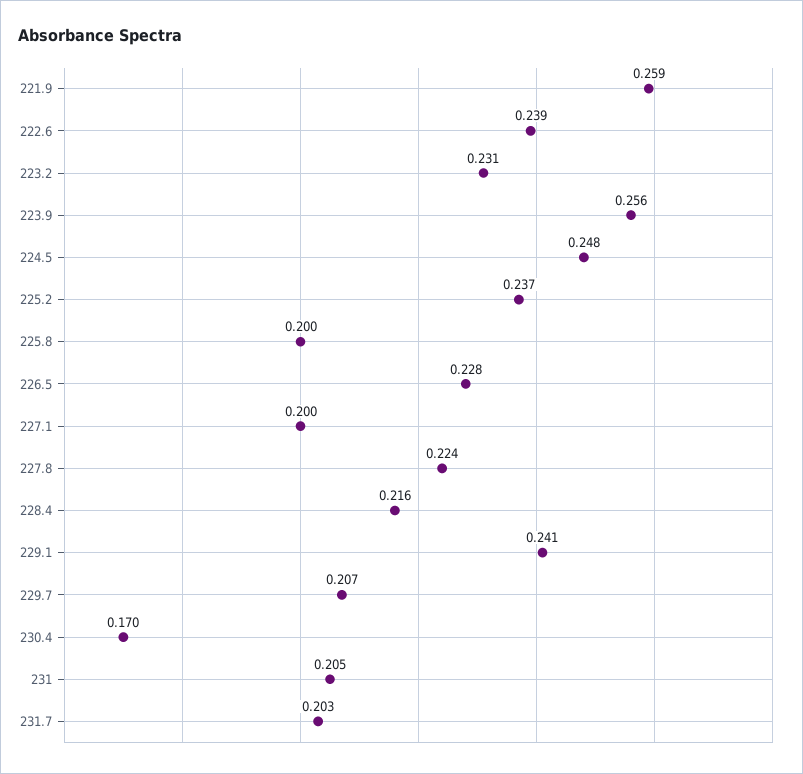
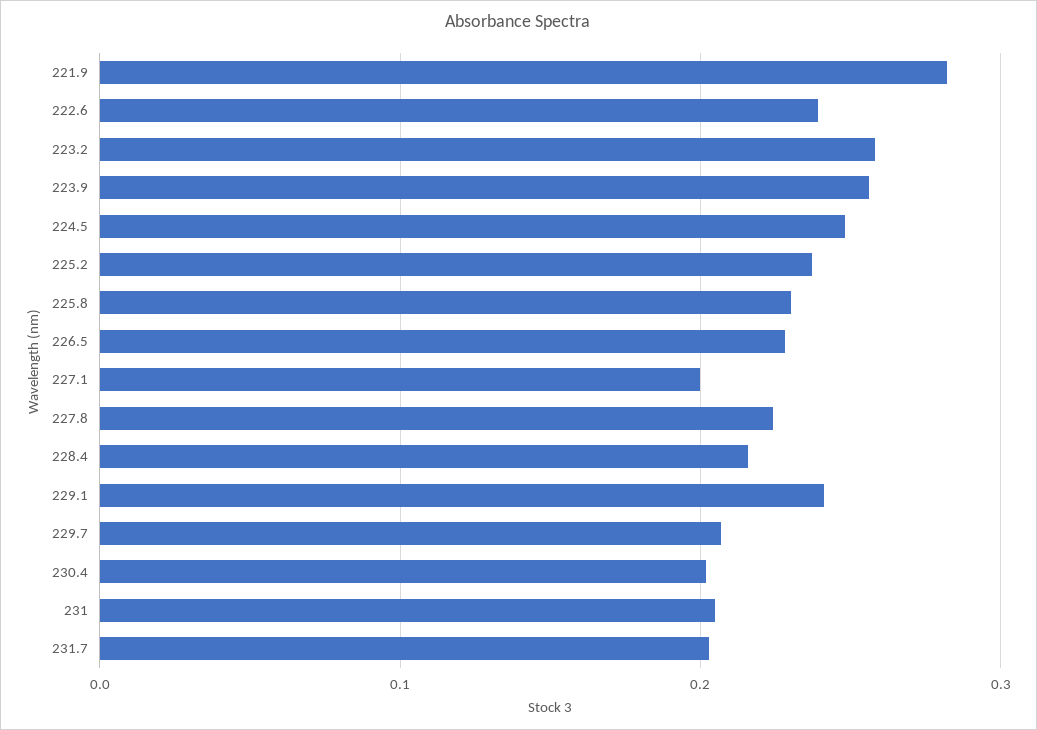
221.9: 0.259 -> 0.28
223.2: 0.231 -> 0.26
225.8: 0.2 -> 0.23
230.4: 0.17 -> 0.2

